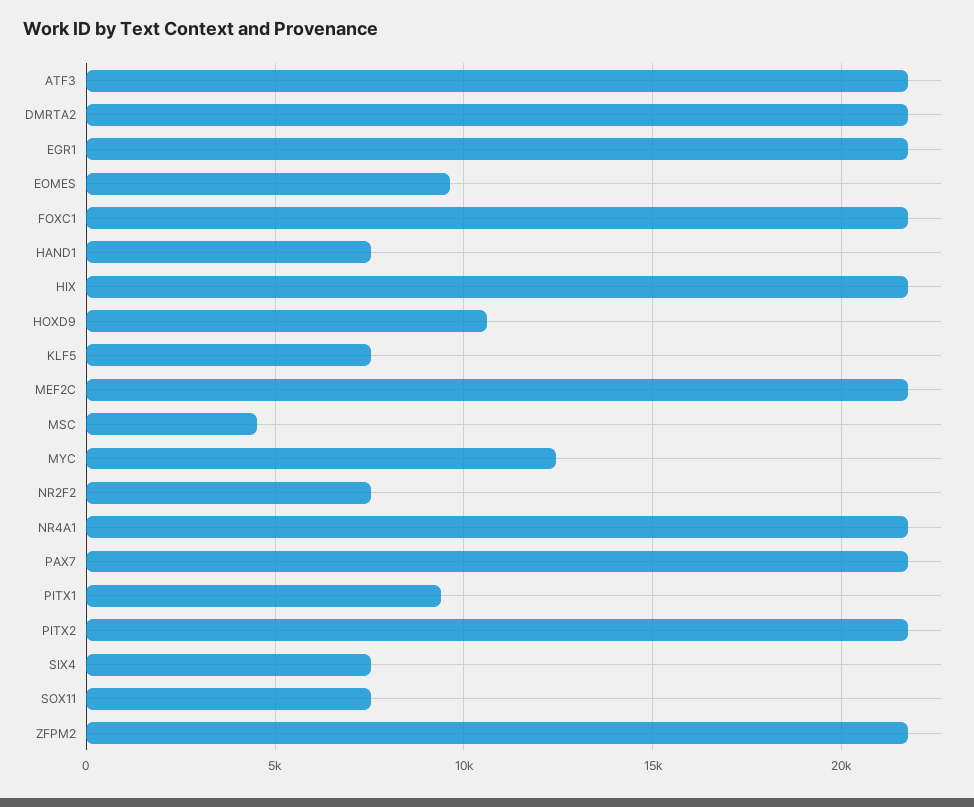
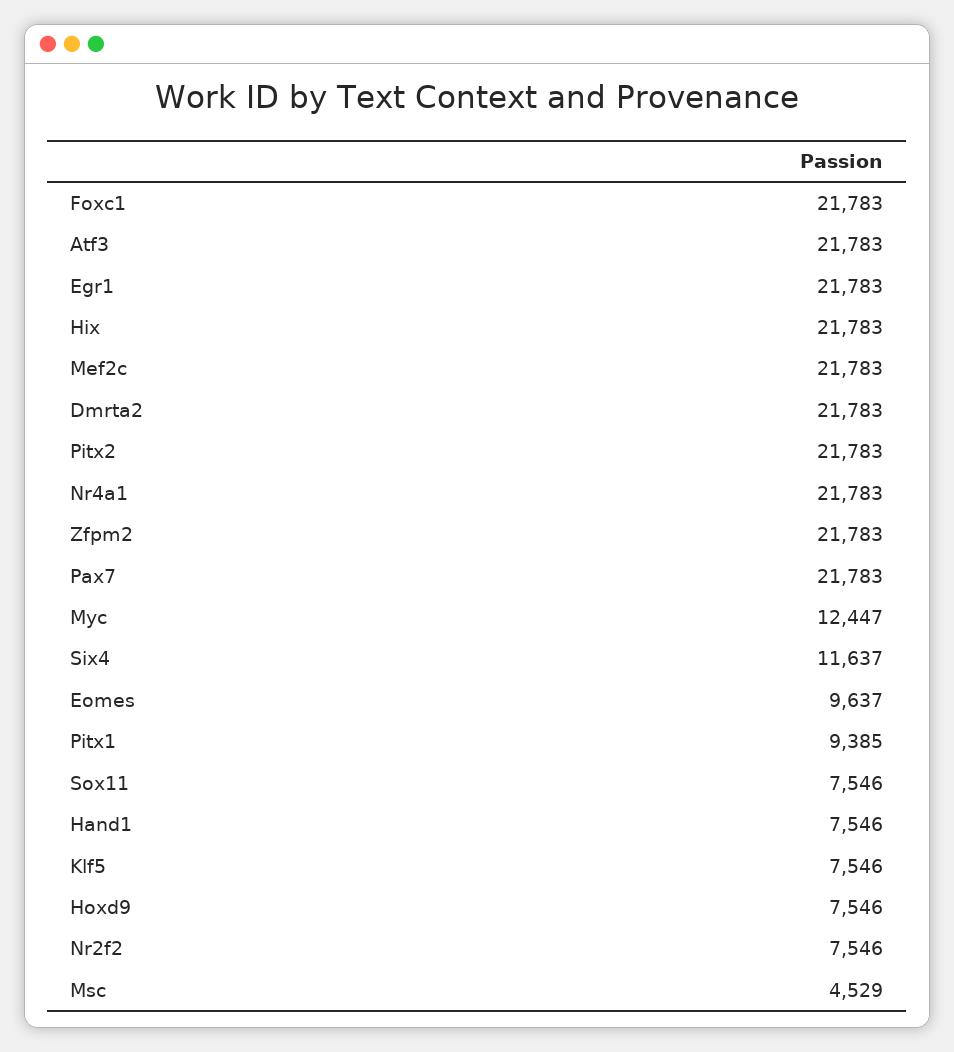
HOXD9: 10500 -> 7546
SIX4: 7500 -> 11637

